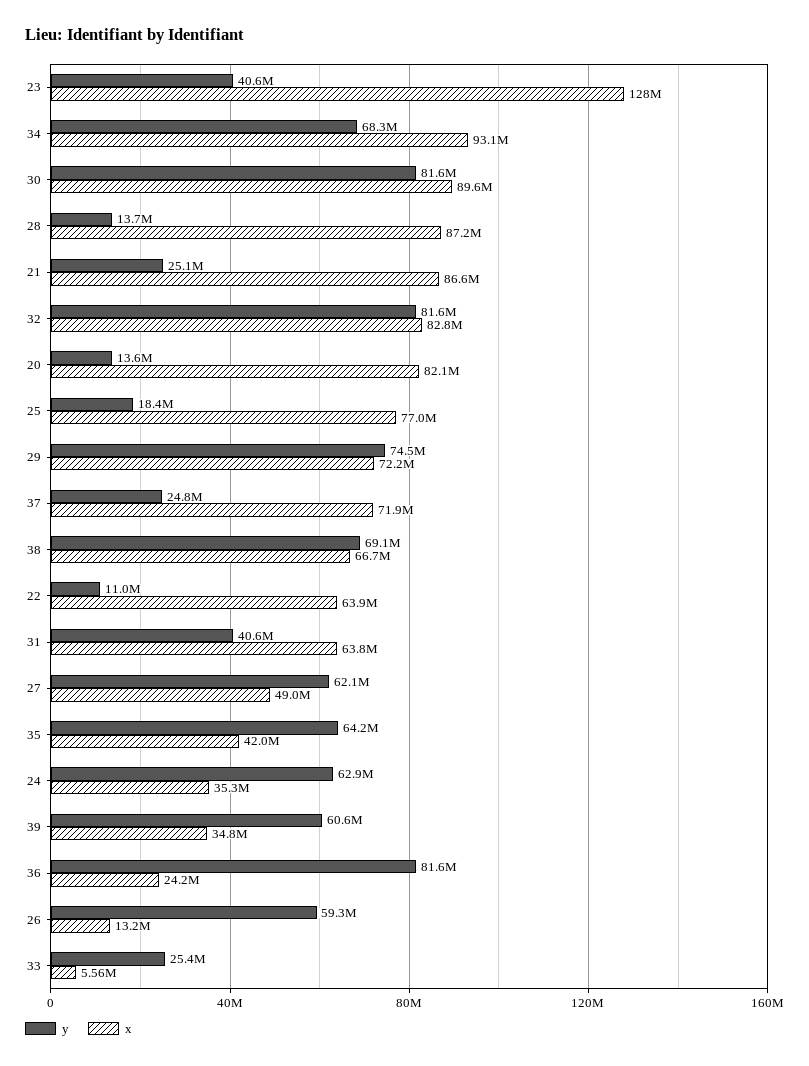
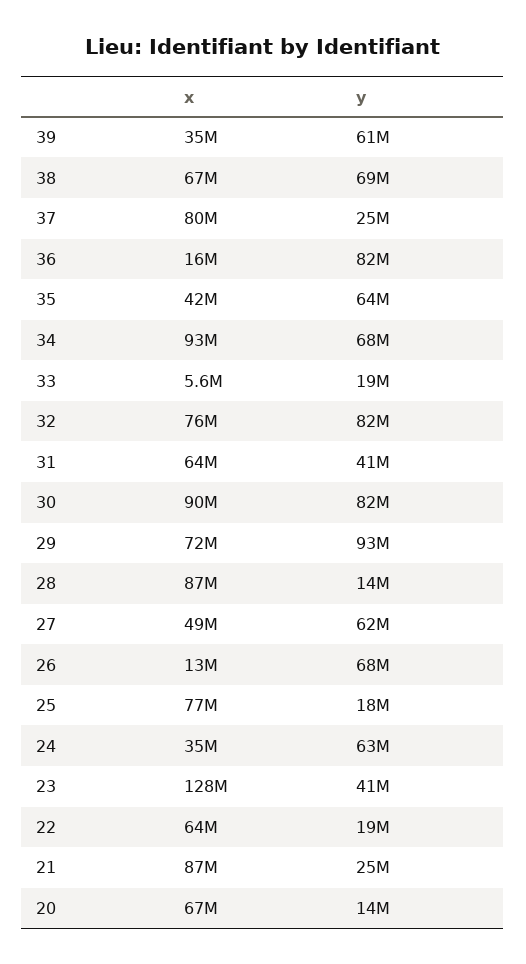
x, 32: 82800000 -> 76000000
x, 20: 82100000 -> 67000000
y, 29: 74500000 -> 93000000
x, 37: 71900000 -> 80000000
y, 22: 11000000 -> 19000000
x, 36: 24200000 -> 16000000
y, 26: 59300000 -> 68000000
y, 33: 25400000 -> 19000000

